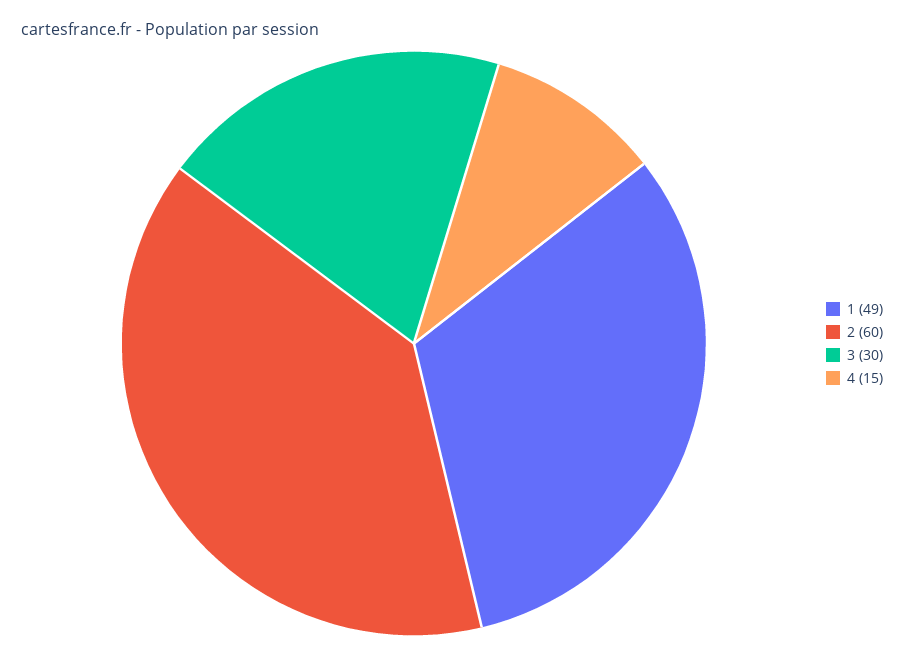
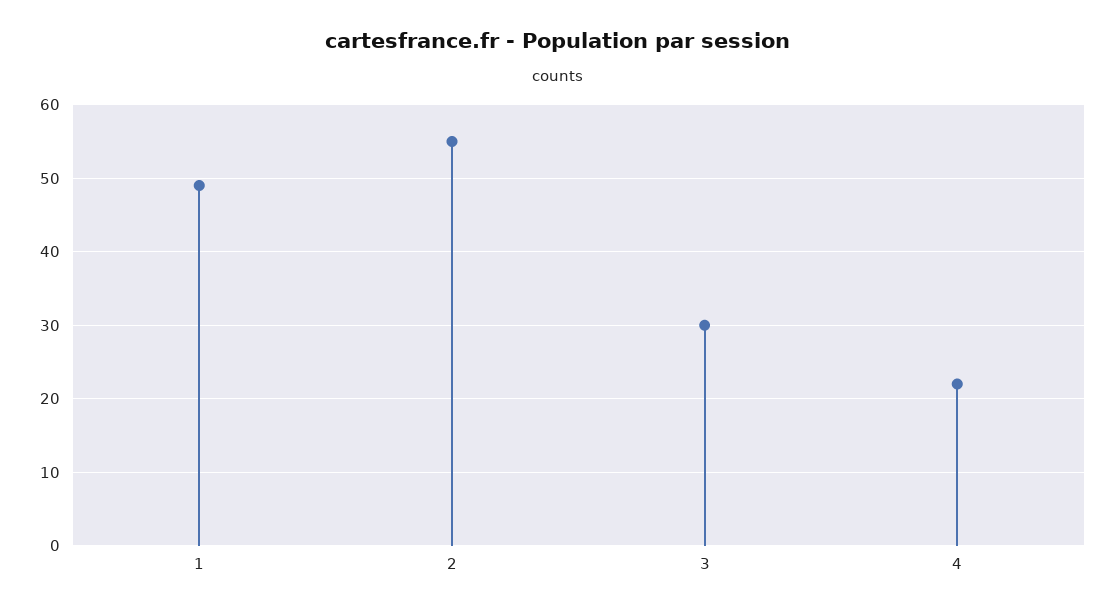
2: 60 -> 55
4: 15 -> 22

